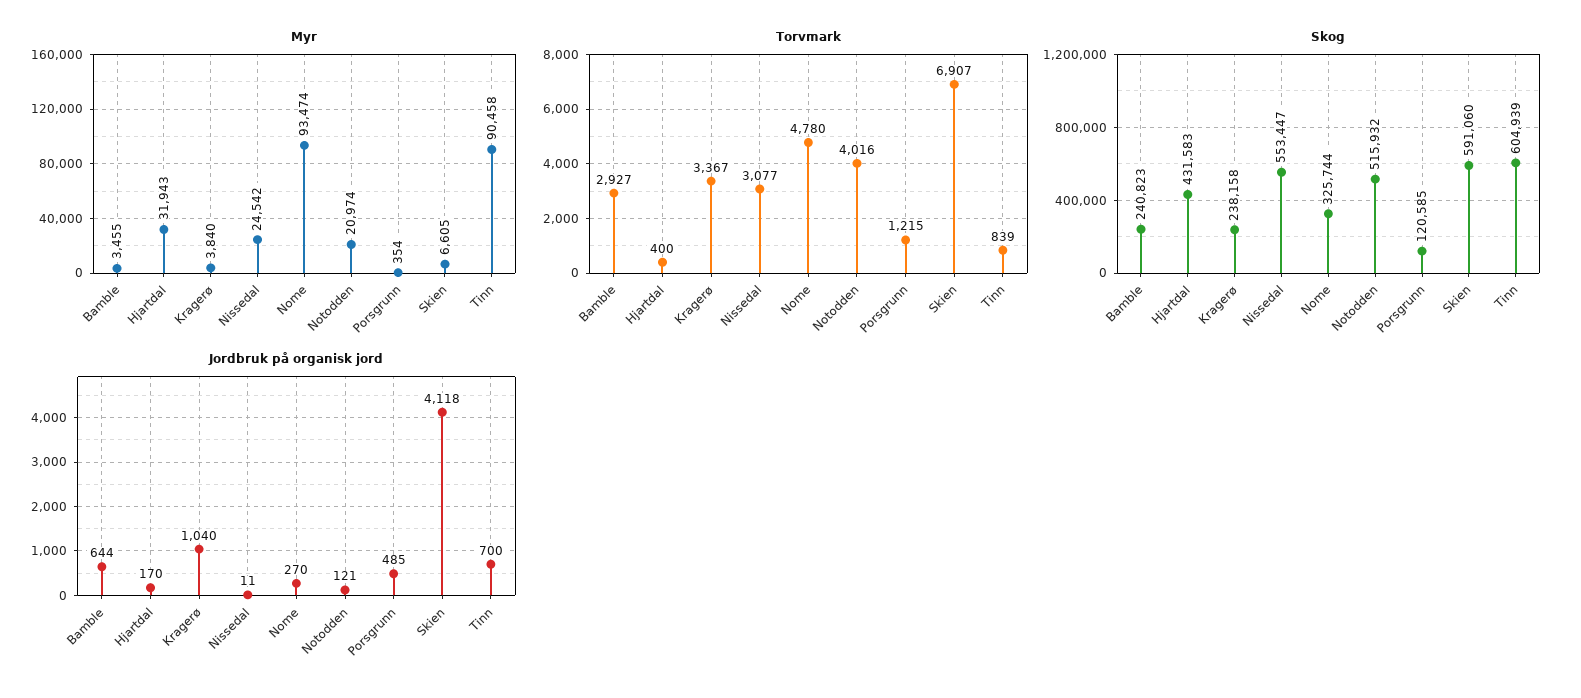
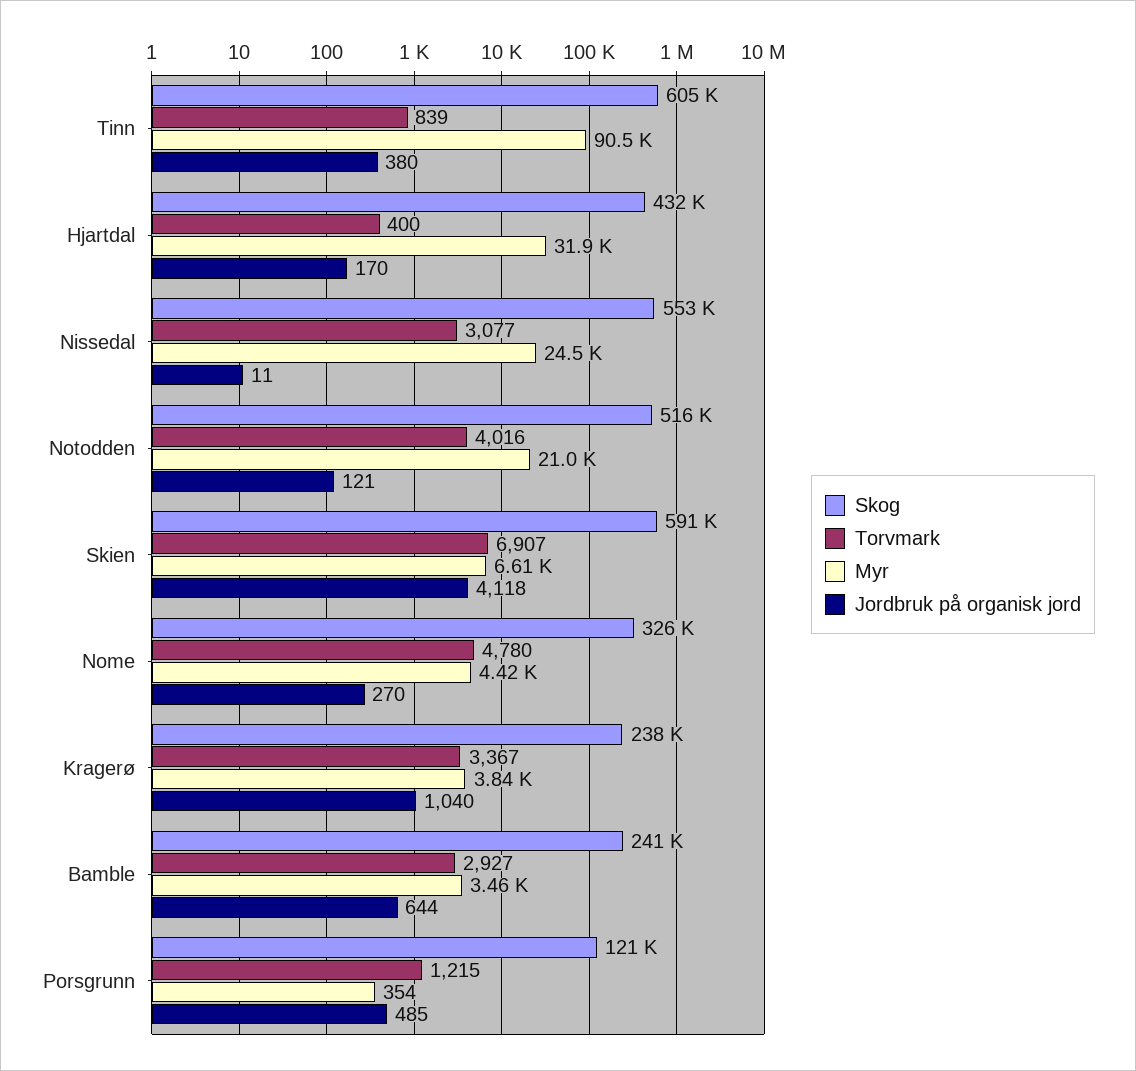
Myr, Nome: 93474 -> 4420
Jordbruk på organisk jord, Tinn: 700 -> 380

